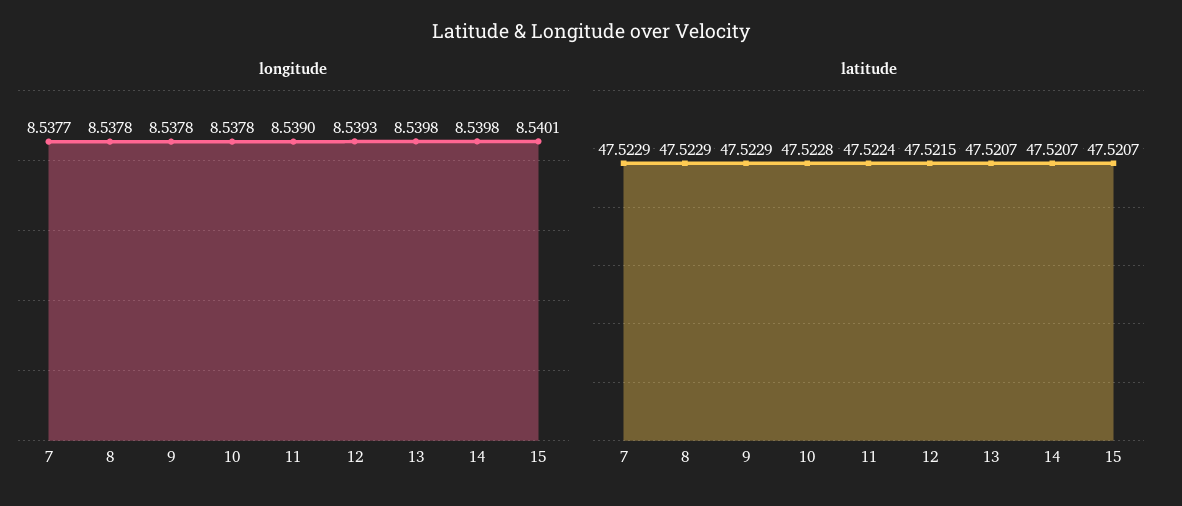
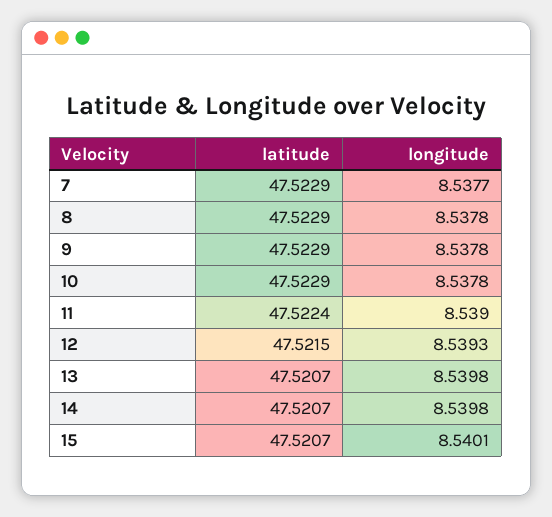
latitude, 10: 47.5228 -> 47.5229

